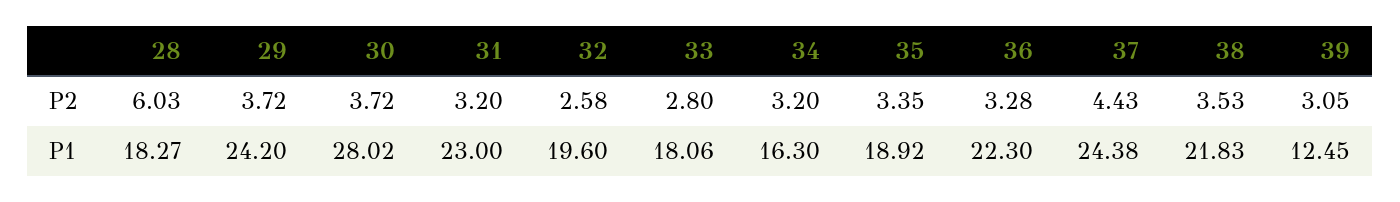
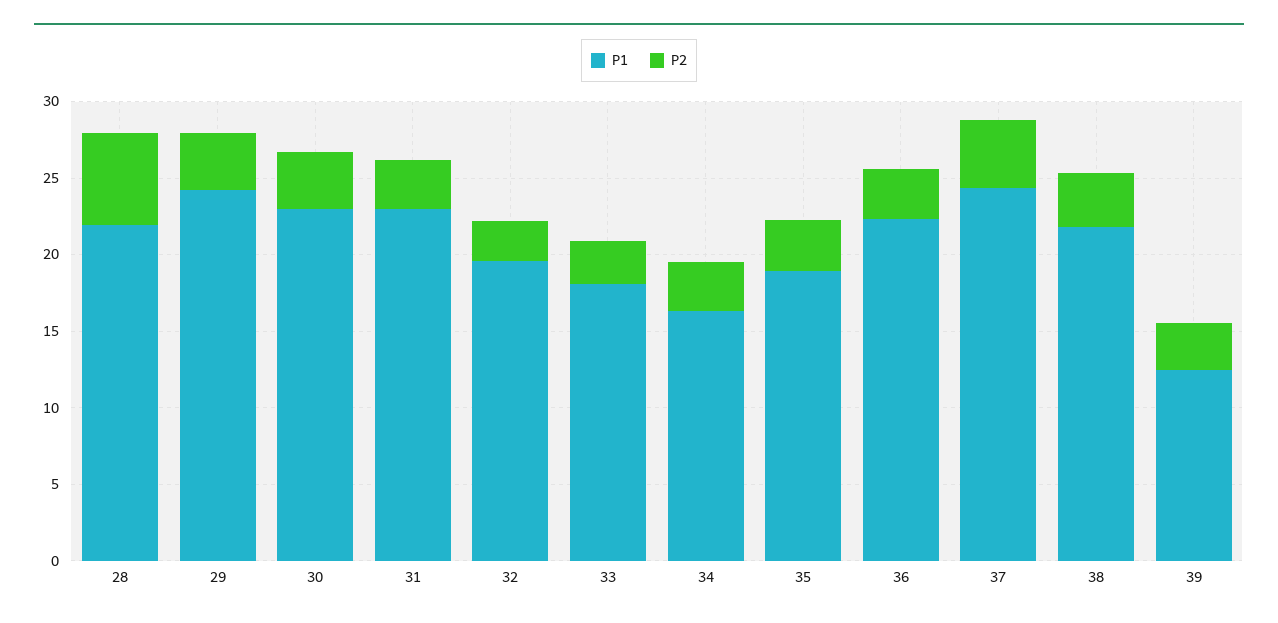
P1, 28: 18.27 -> 22
P1, 30: 28.02 -> 23

